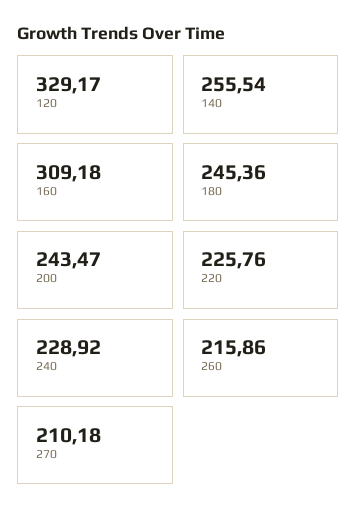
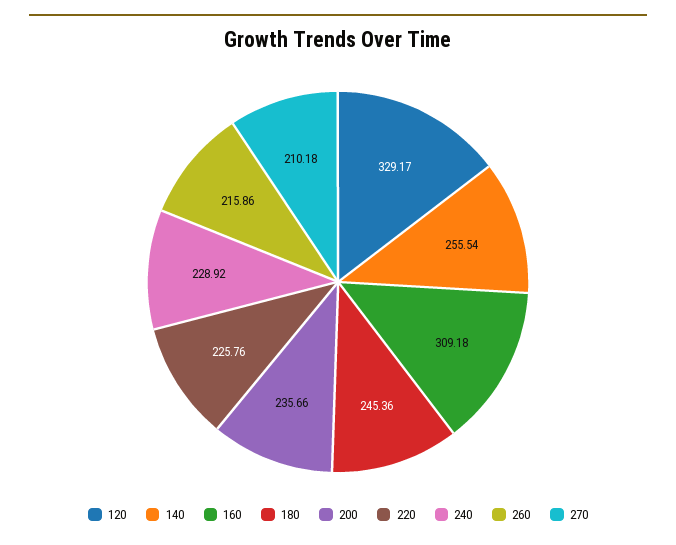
200: 243.47 -> 235.66

